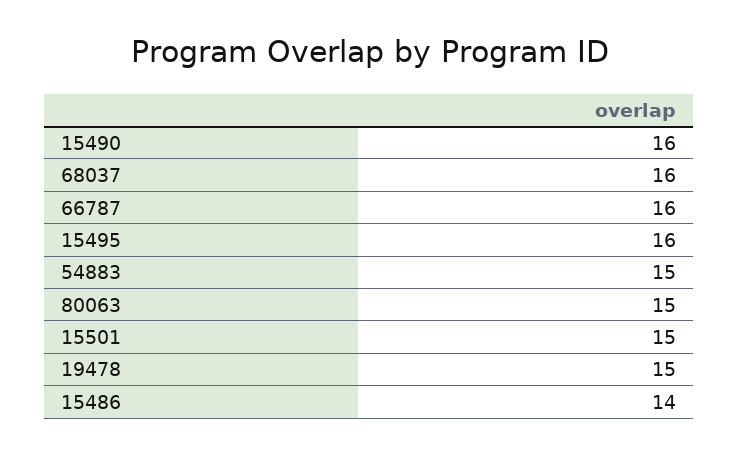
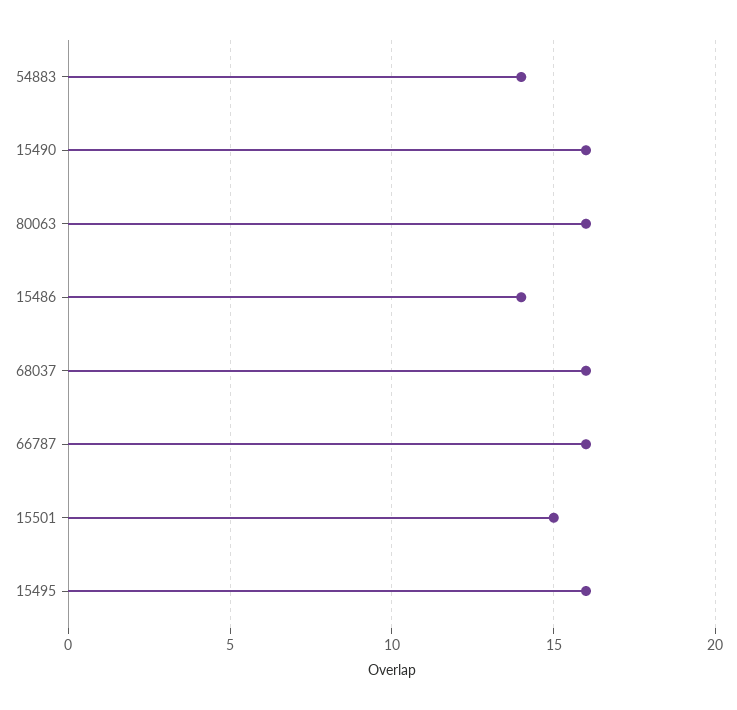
54883: 15 -> 14
80063: 15 -> 16
19478: 15 -> none

